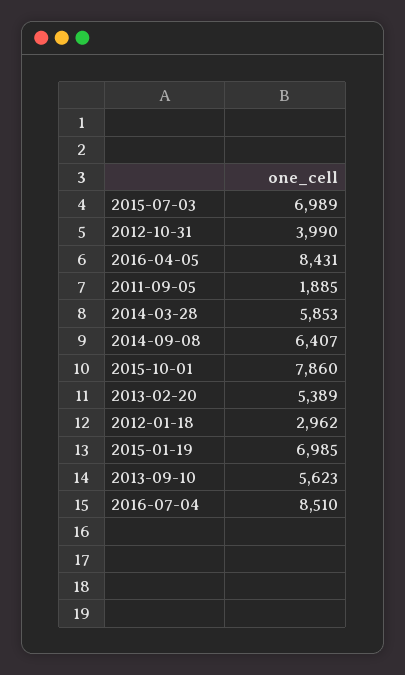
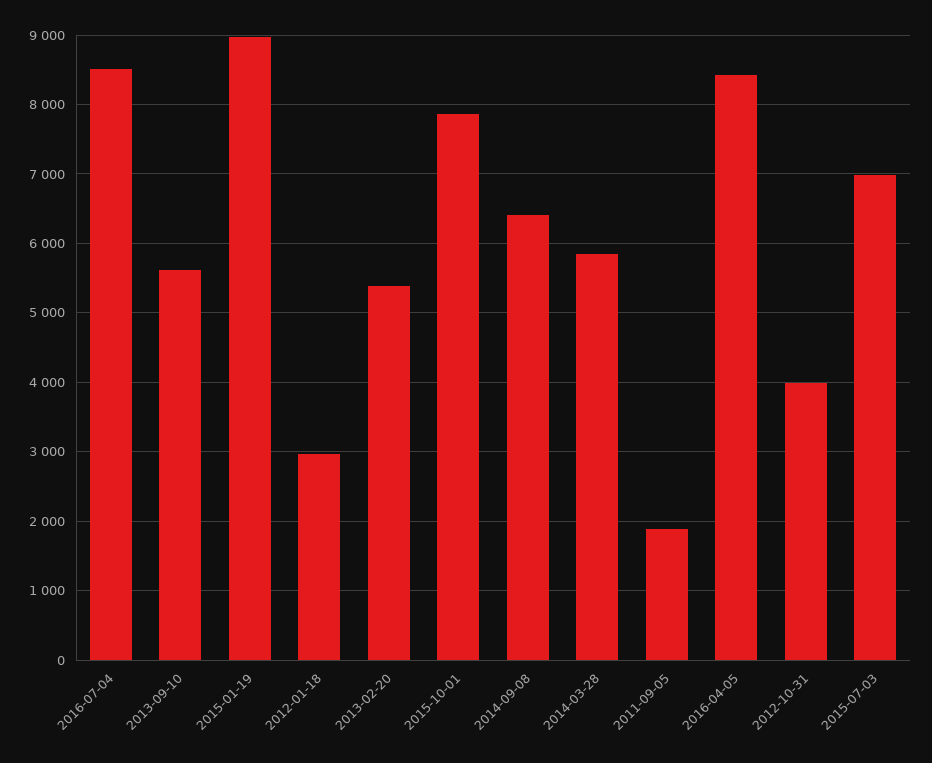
2015-01-19: 6985 -> 9000

